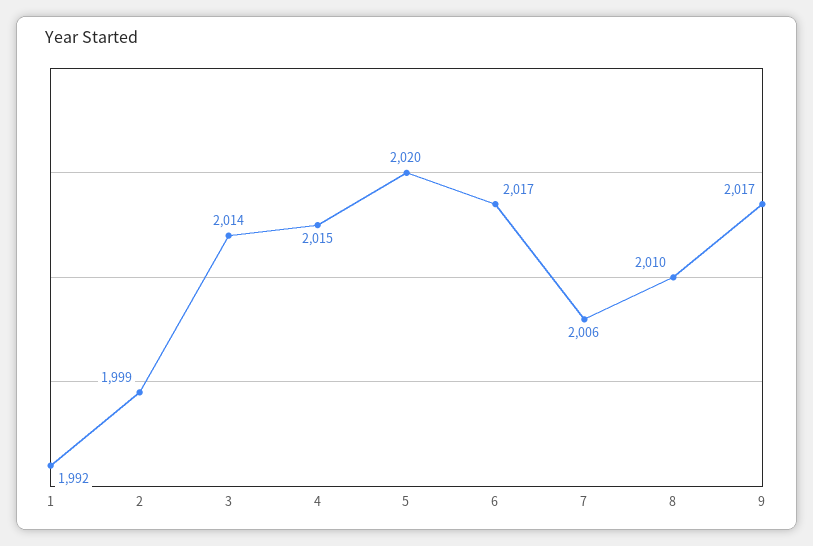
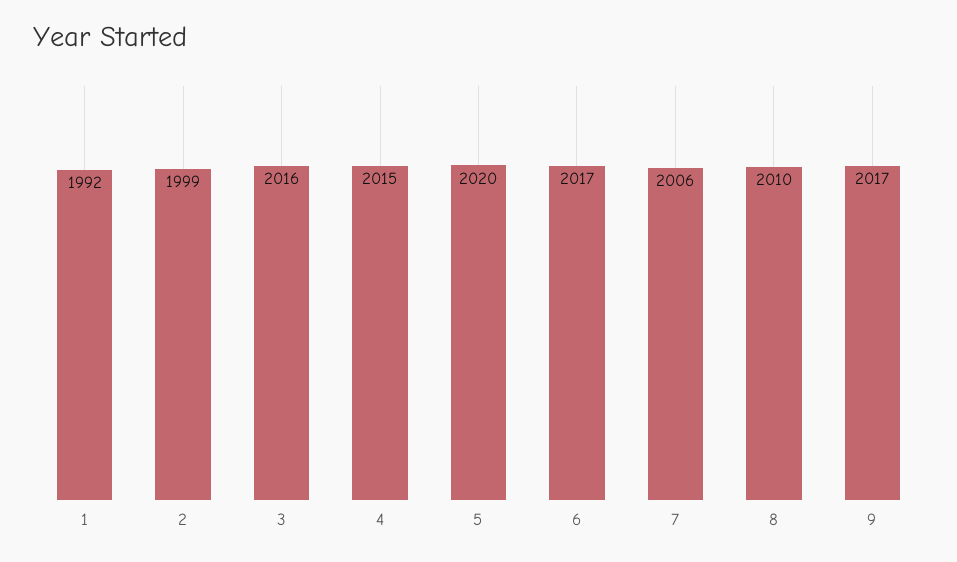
3: 2014 -> 2016

